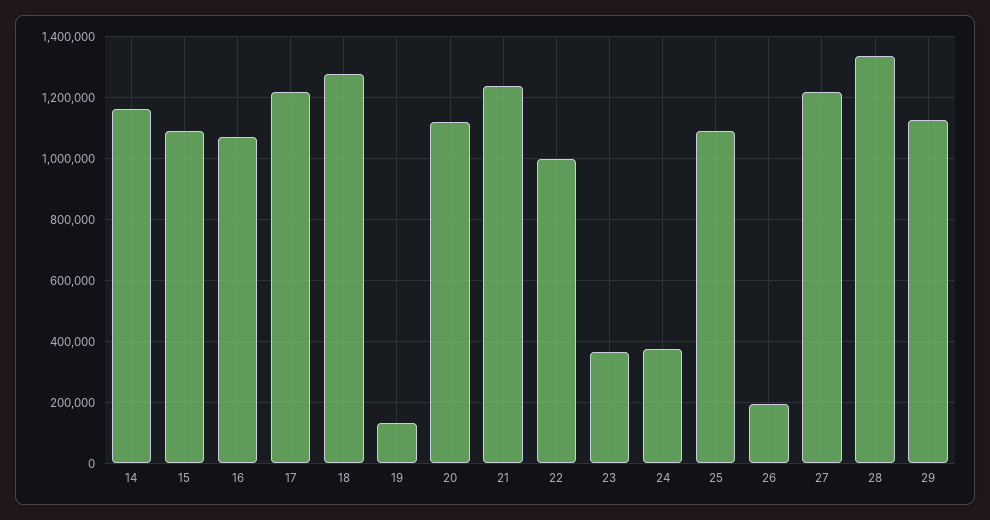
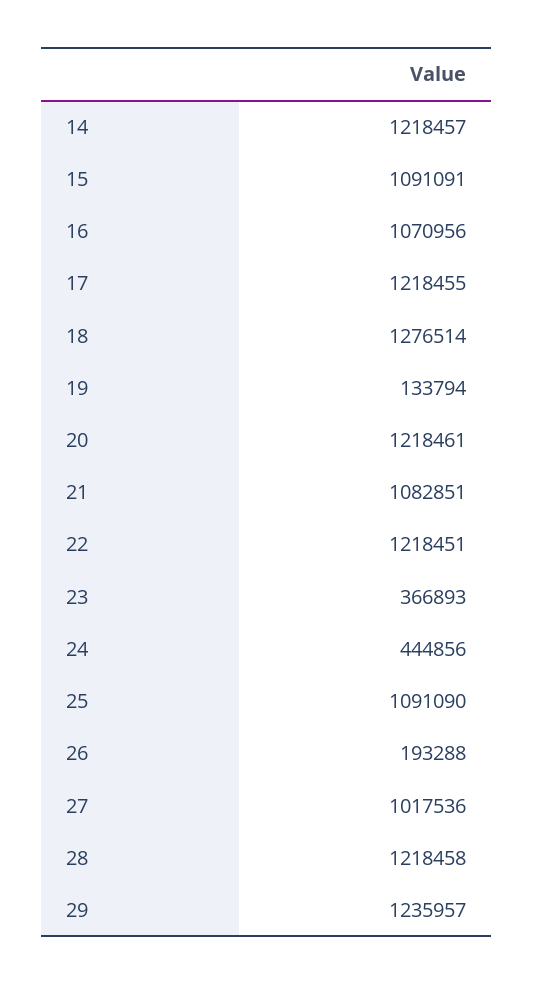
14: 1160000 -> 1218457
20: 1120000 -> 1218461
21: 1240000 -> 1082851
22: 1000000 -> 1218451
24: 380000 -> 444856
27: 1220000 -> 1017536
28: 1340000 -> 1218458
29: 1120000 -> 1235957

